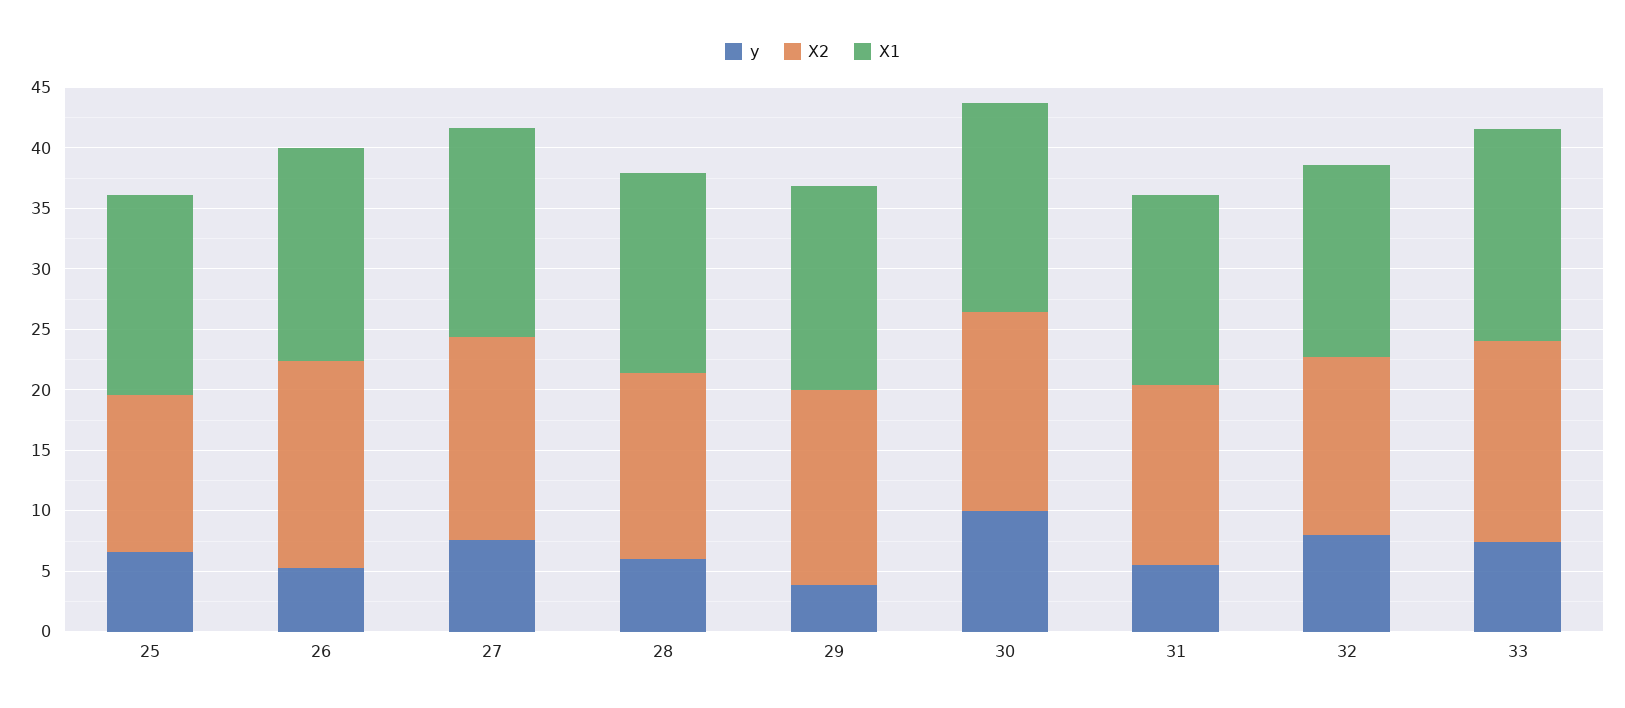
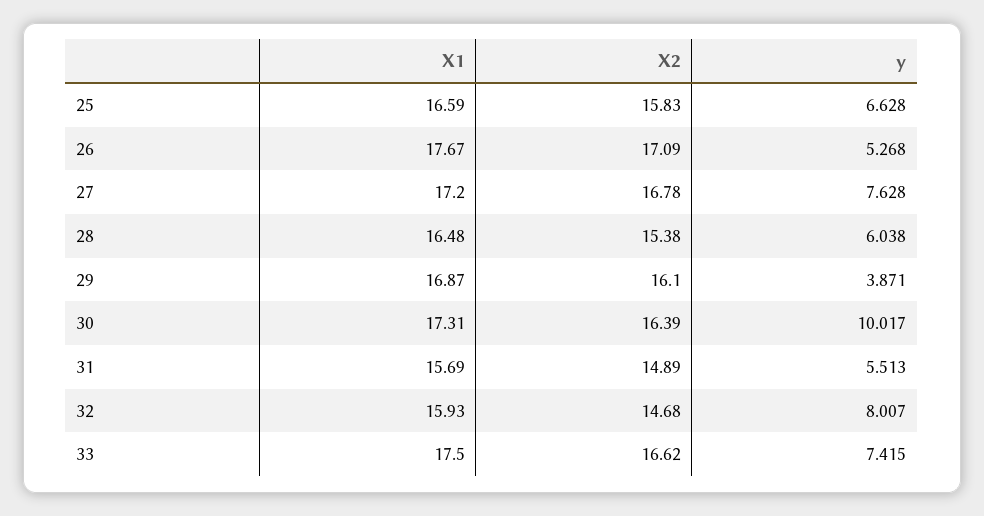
X2, 25: 13 -> 15.83

